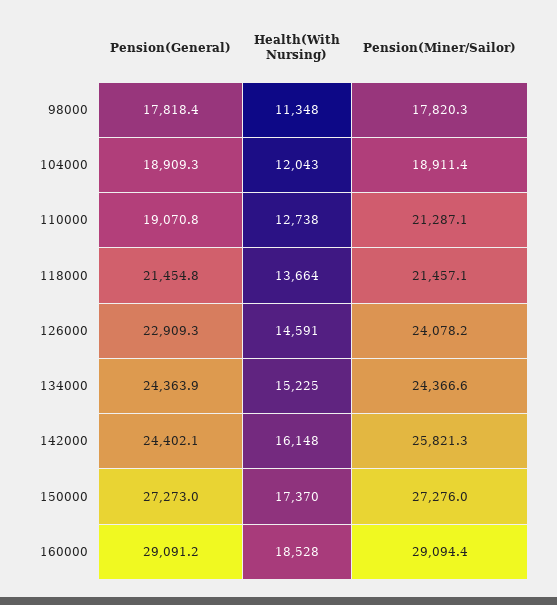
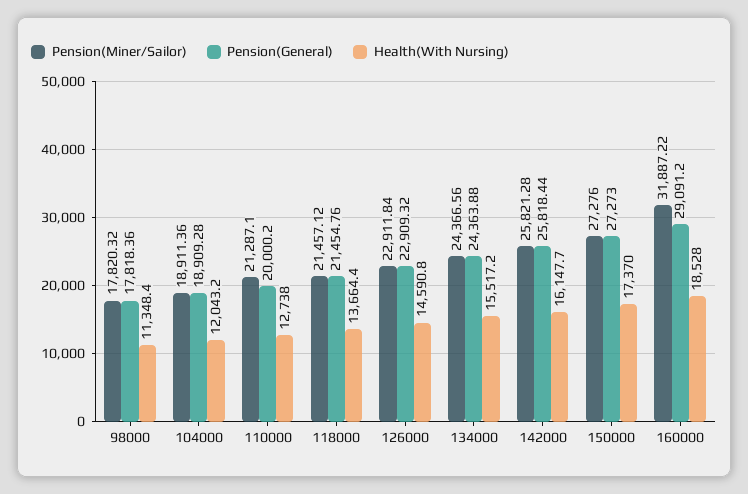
Pension(General), 110000: 19070.8 -> 20000.2
Pension(Miner/Sailor), 126000: 24078.2 -> 22911.84
Health(With Nursing), 134000: 15225 -> 15517.2
Pension(General), 142000: 24402.1 -> 25818.44
Pension(Miner/Sailor), 160000: 29094.4 -> 31887.22

